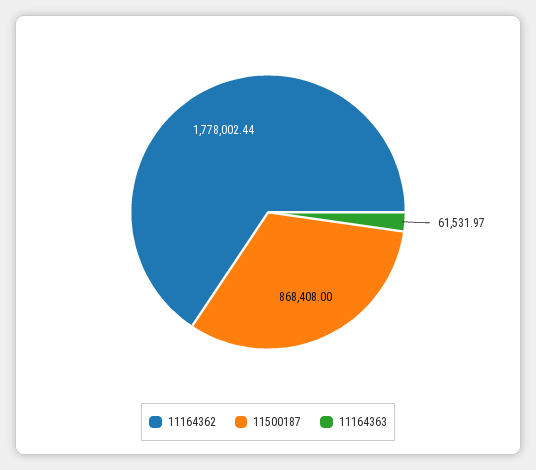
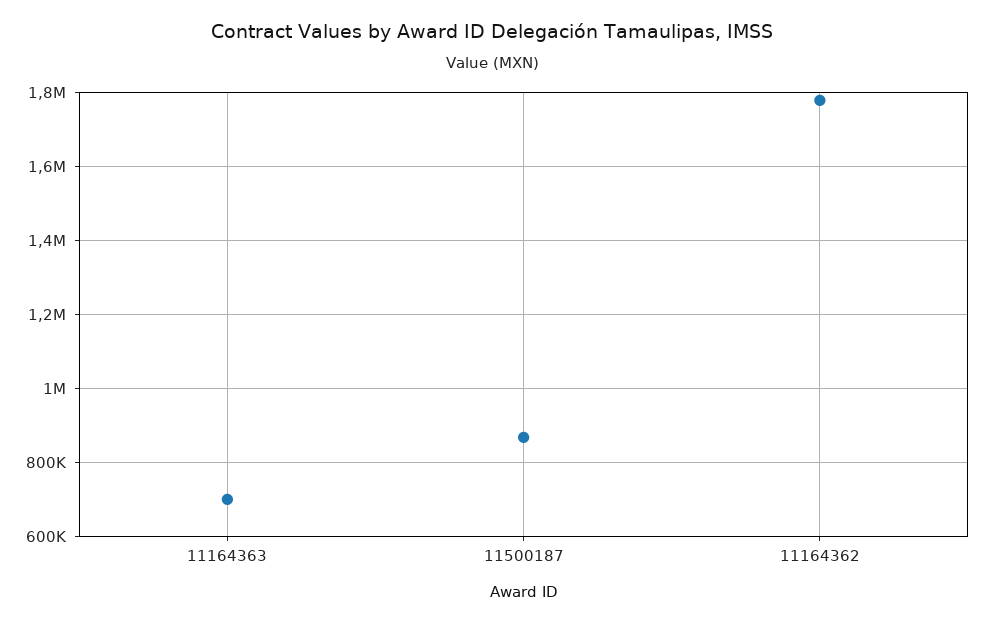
11164363: 61531.97 -> 700000

